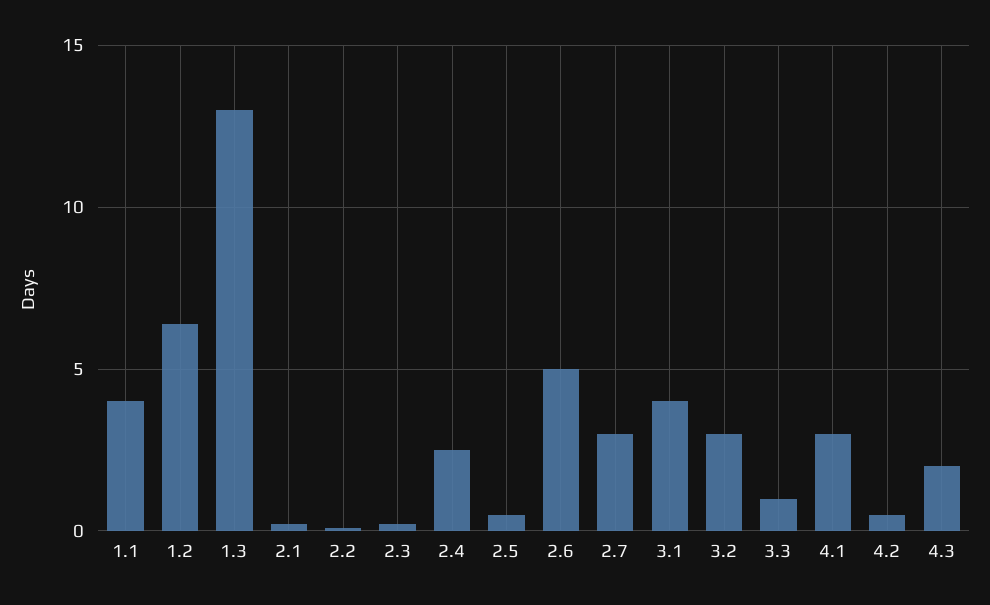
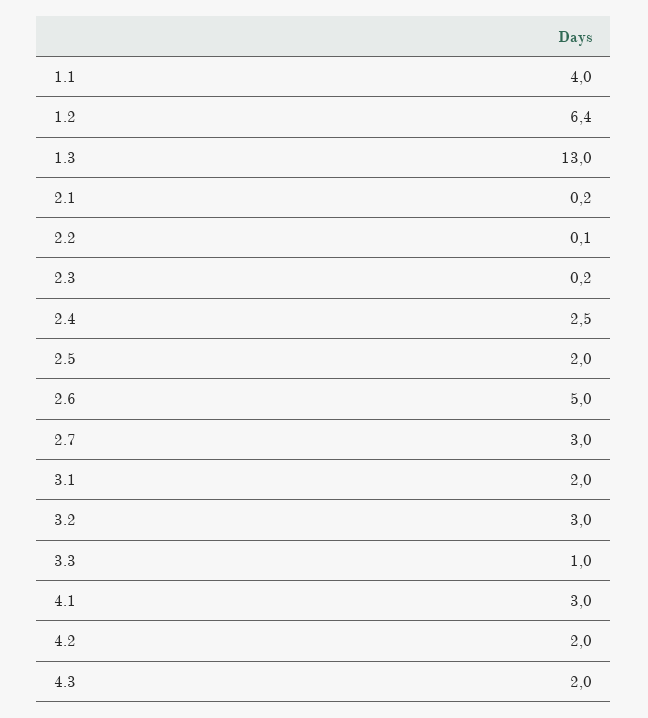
2.5: 0.5 -> 2
3.1: 4 -> 2
4.2: 0.5 -> 2

